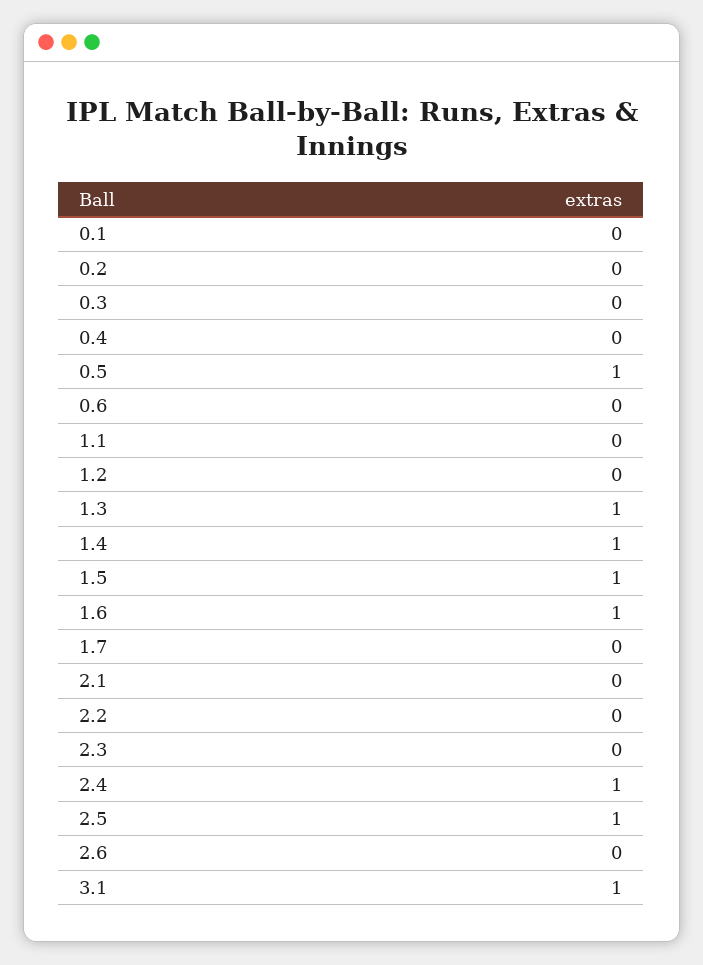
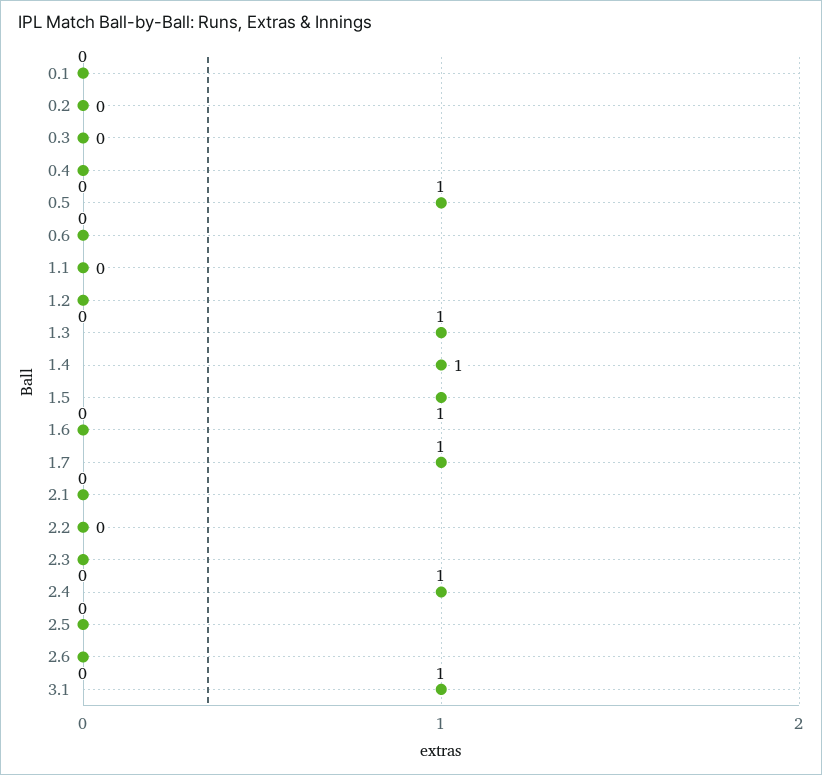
1.6: 1 -> 0
1.7: 0 -> 1
2.5: 1 -> 0

